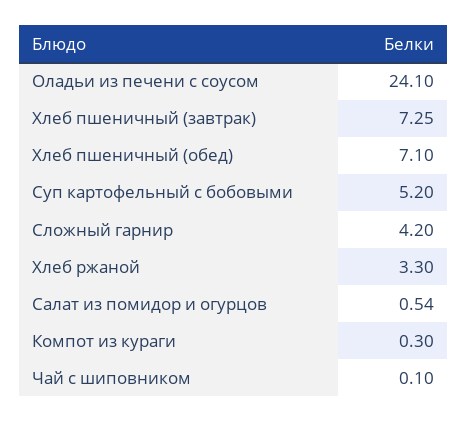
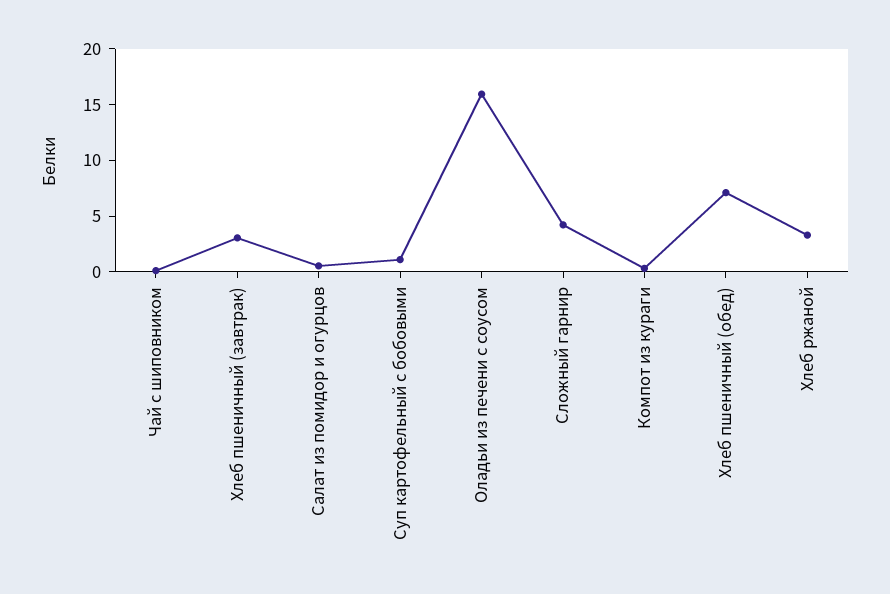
Оладьи из печени с соусом: 24.1 -> 16
Хлеб пшеничный (завтрак): 7.25 -> 3
Суп картофельный с бобовыми: 5.2 -> 1

